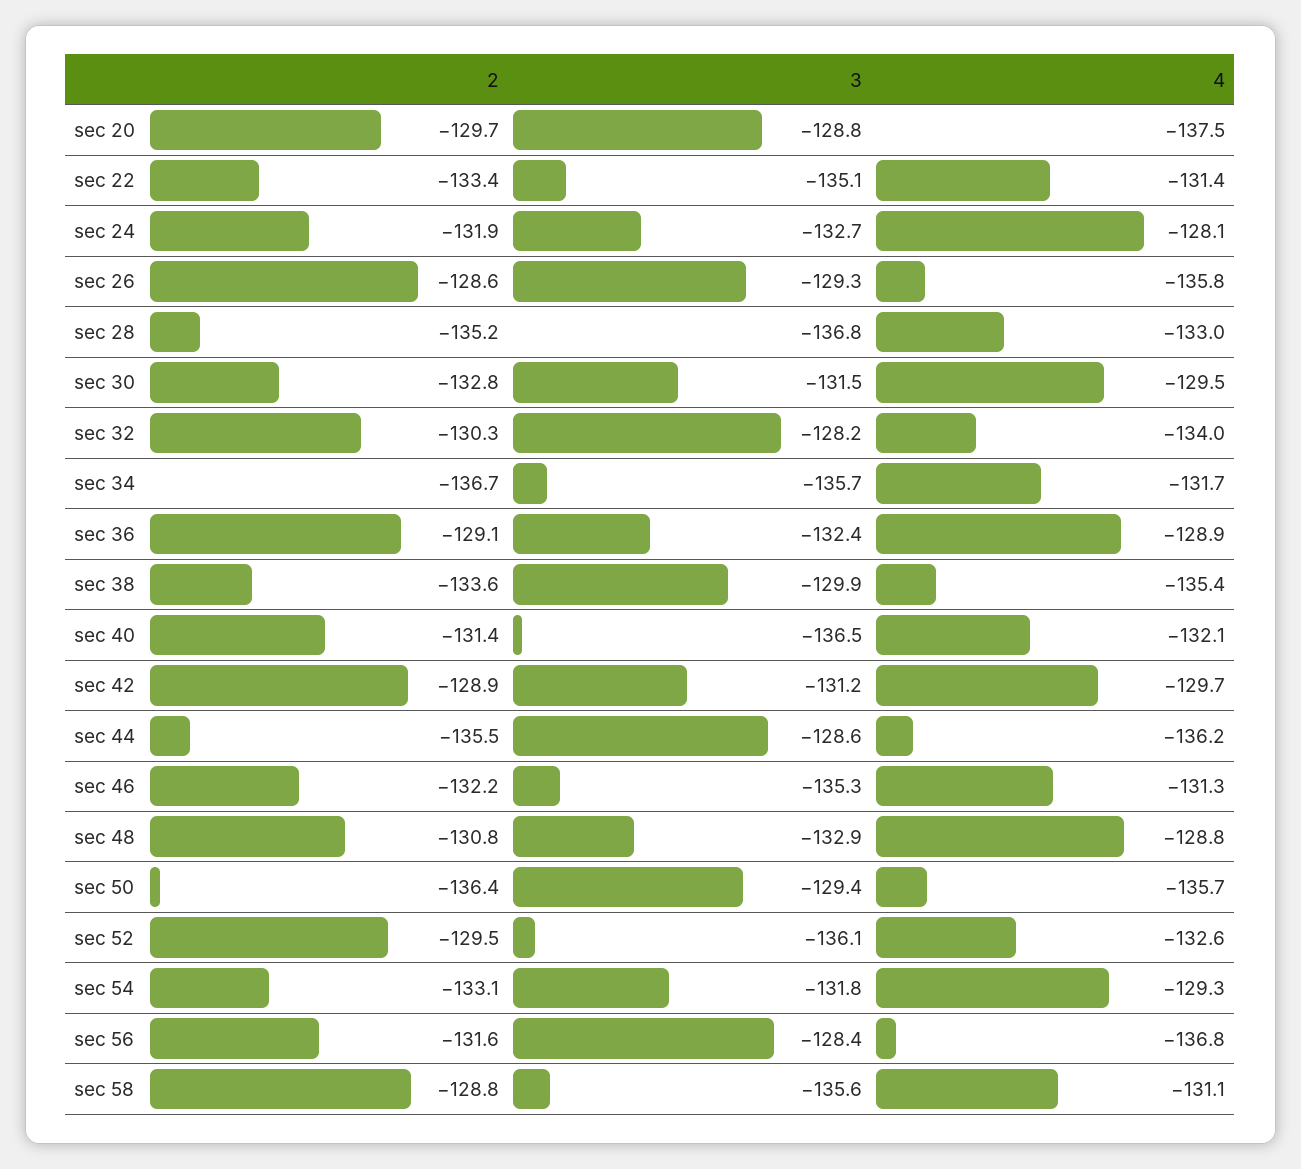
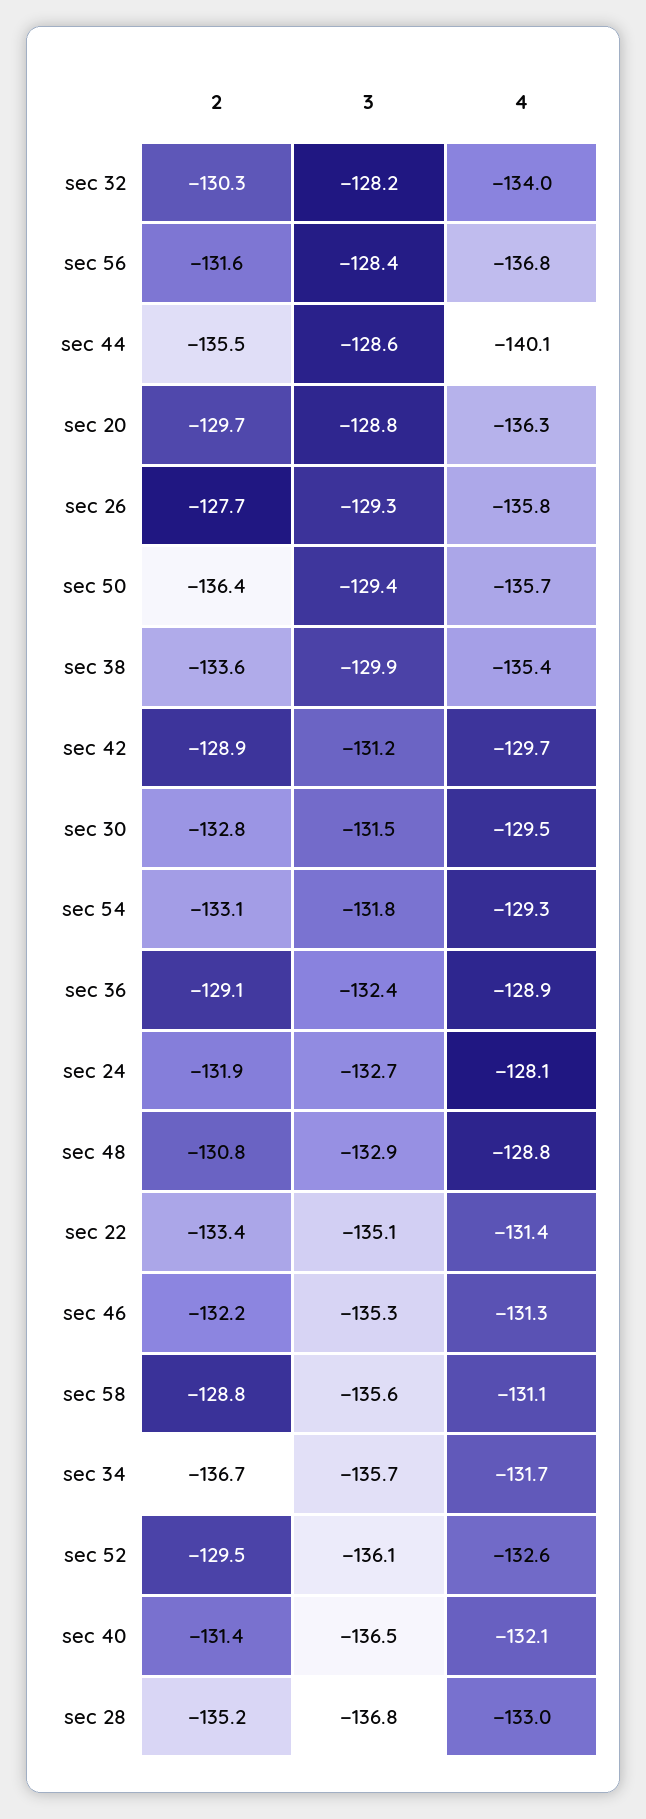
4, sec 20: -137.5 -> -136.3
2, sec 26: -128.6 -> -127.7
4, sec 44: -136.2 -> -140.1

